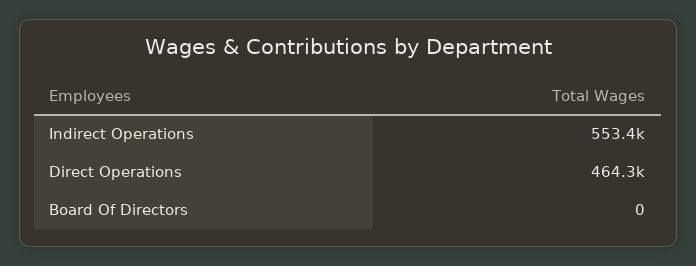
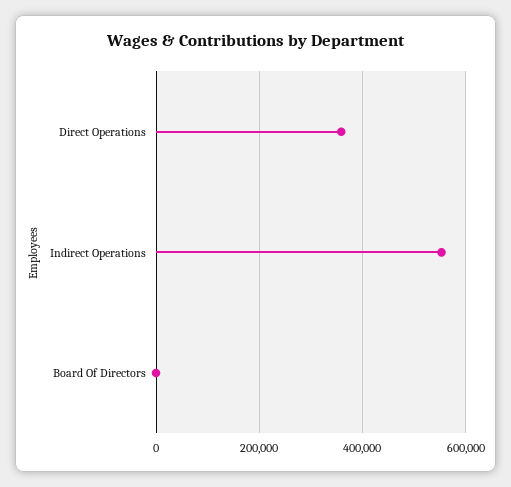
Direct Operations: 464300 -> 360000

